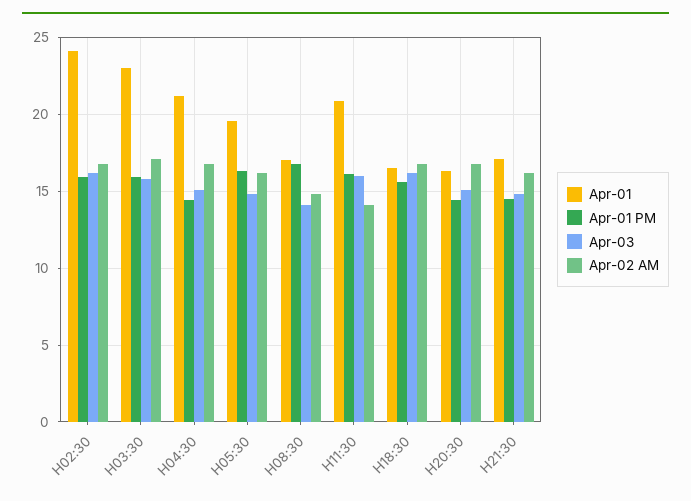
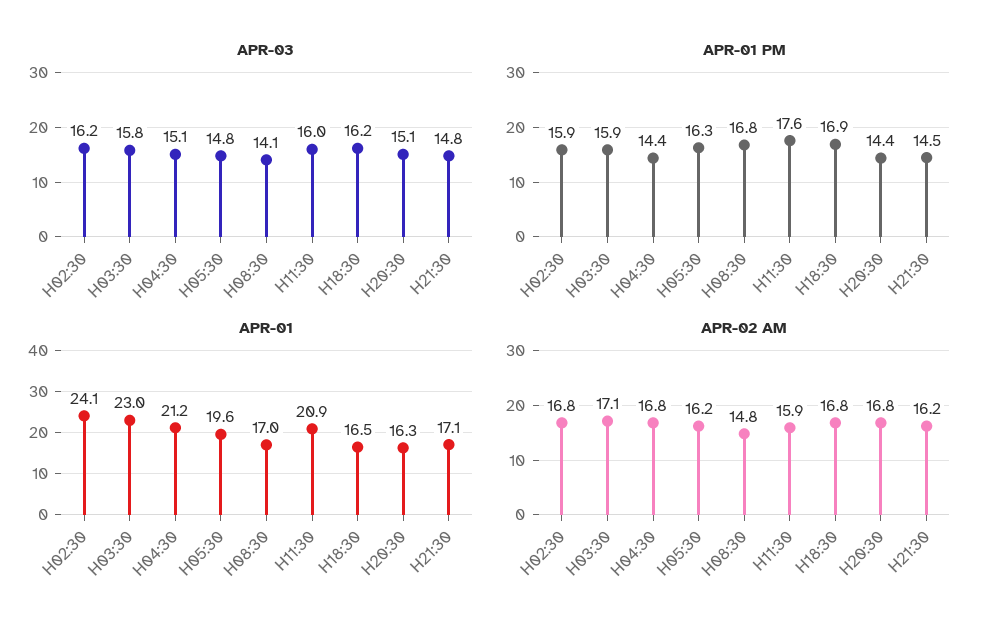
Apr-01 PM, H11:30: 16 -> 17.6
Apr-02 AM, H11:30: 14 -> 15.9
Apr-01 PM, H18:30: 15.5 -> 16.9

